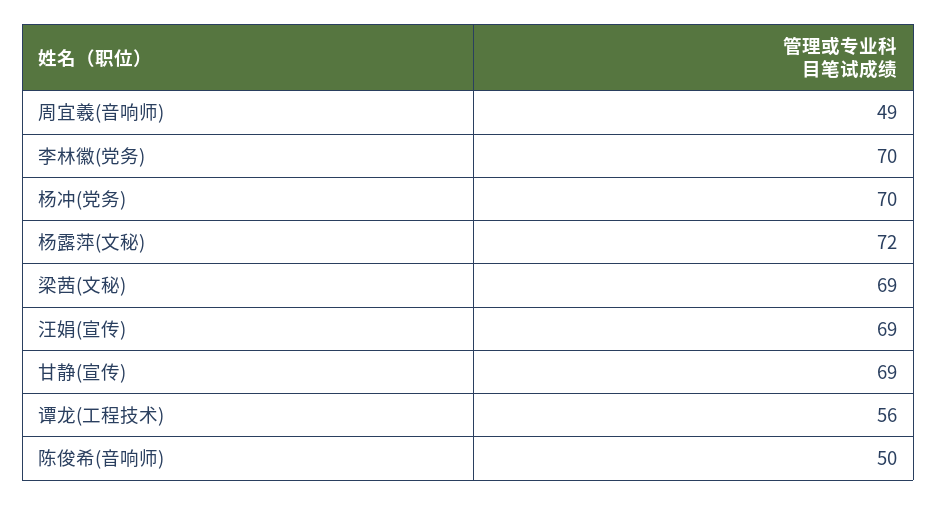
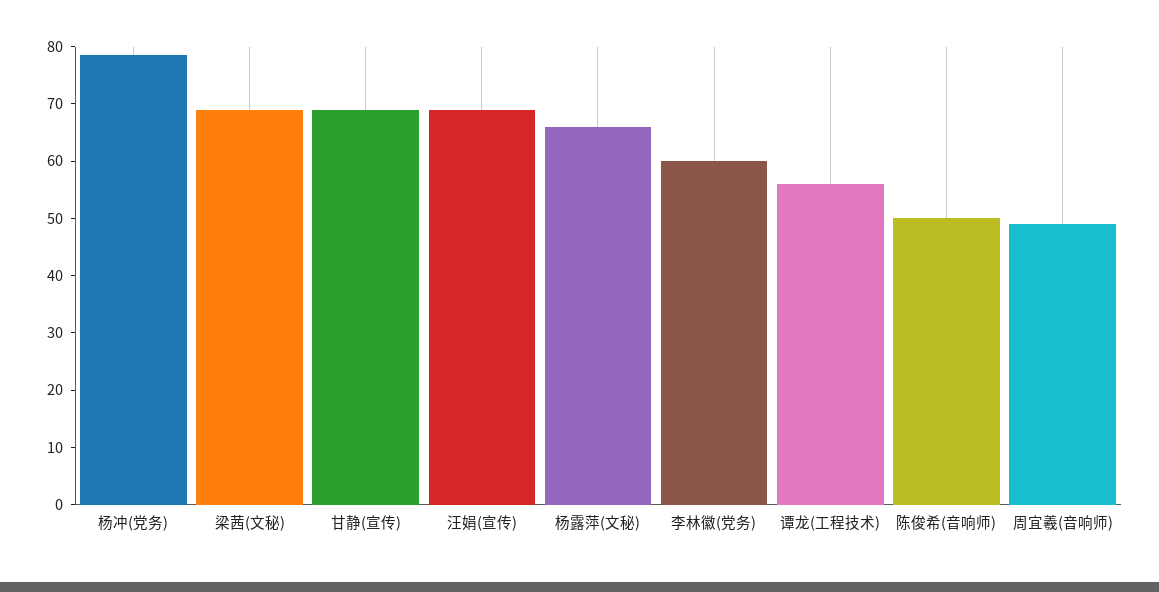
李林徽(党务): 70 -> 60
杨冲(党务): 70 -> 78
杨露萍(文秘): 72 -> 66

